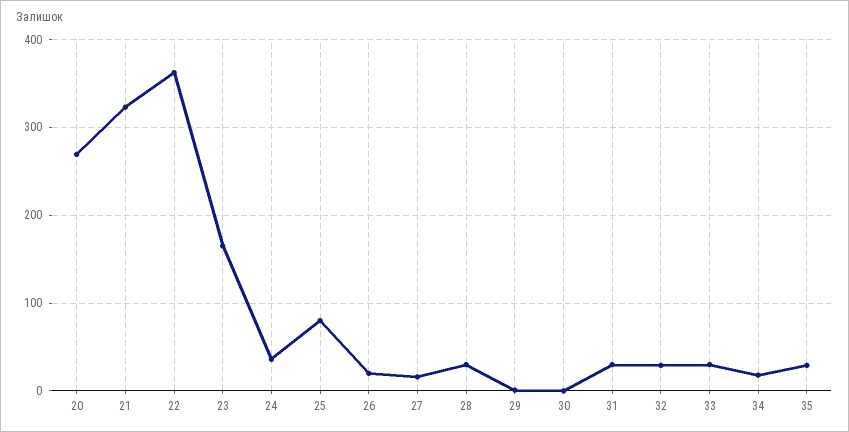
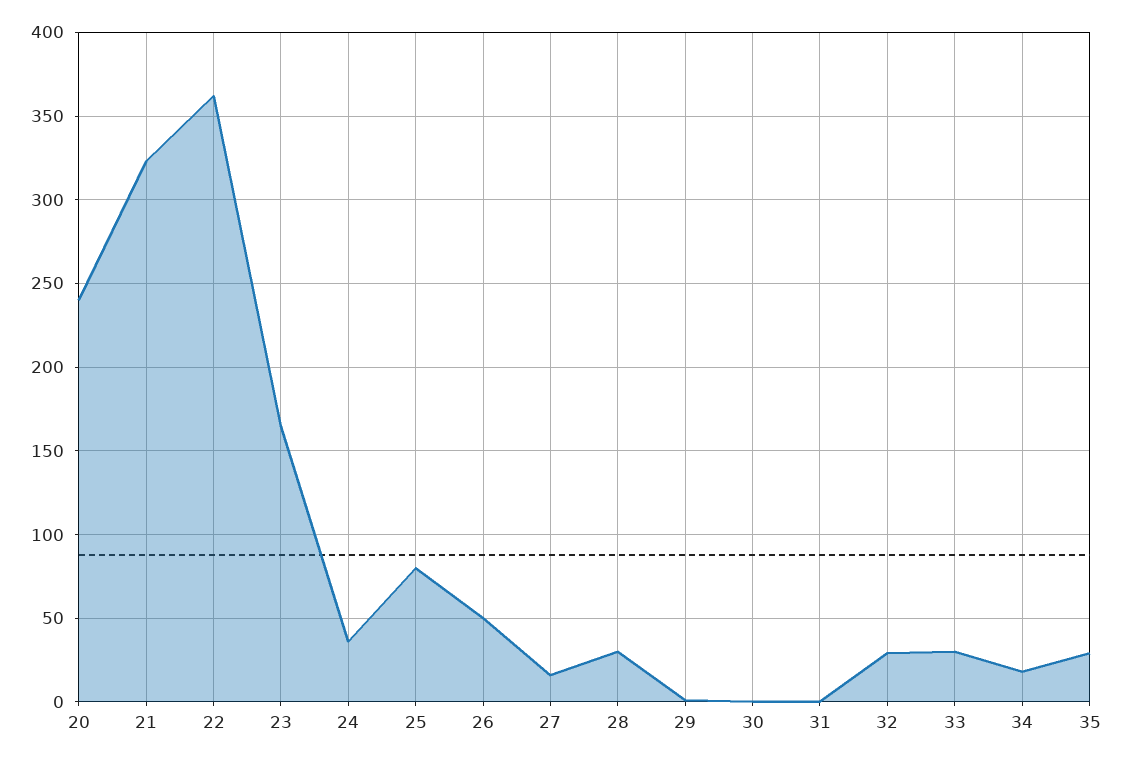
20: 270 -> 240
26: 20 -> 50
31: 30 -> 0

